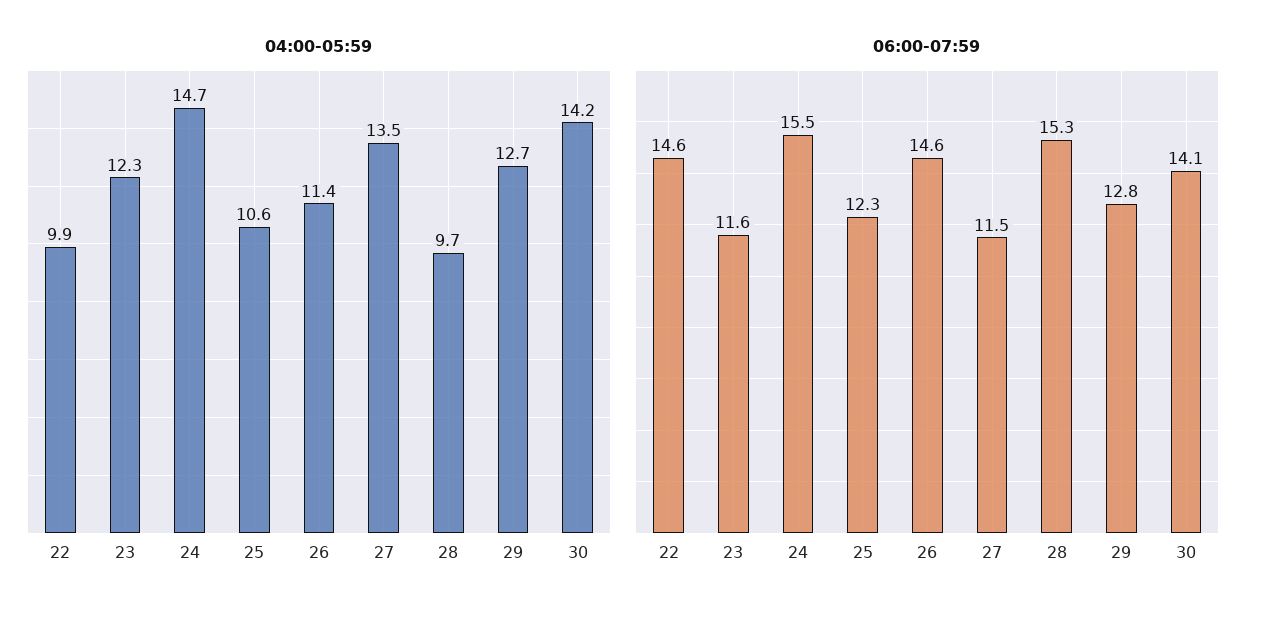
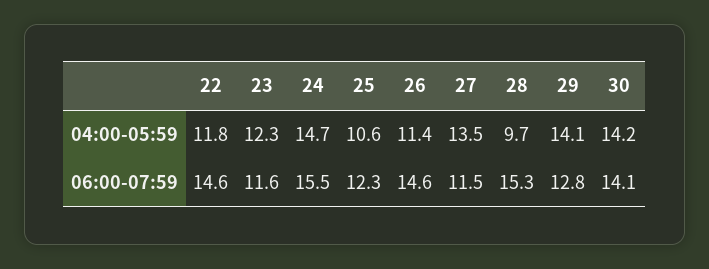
04:00-05:59, 22: 9.9 -> 11.8
04:00-05:59, 29: 12.7 -> 14.1

